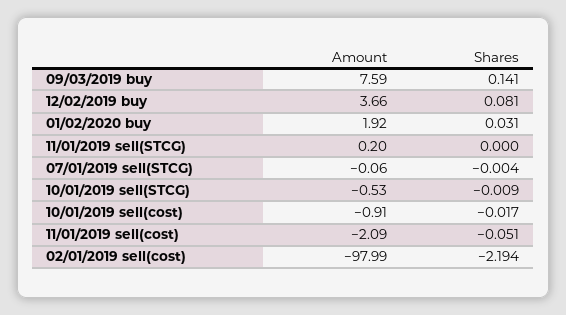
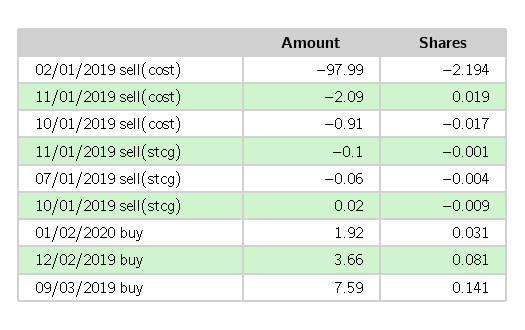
Amount, 11/01/2019 sell(STCG): 0.2 -> -0.1
Shares, 11/01/2019 sell(STCG): 0 -> -0.001
Amount, 10/01/2019 sell(STCG): -0.53 -> 0.02
Shares, 11/01/2019 sell(cost): -0.051 -> 0.019

